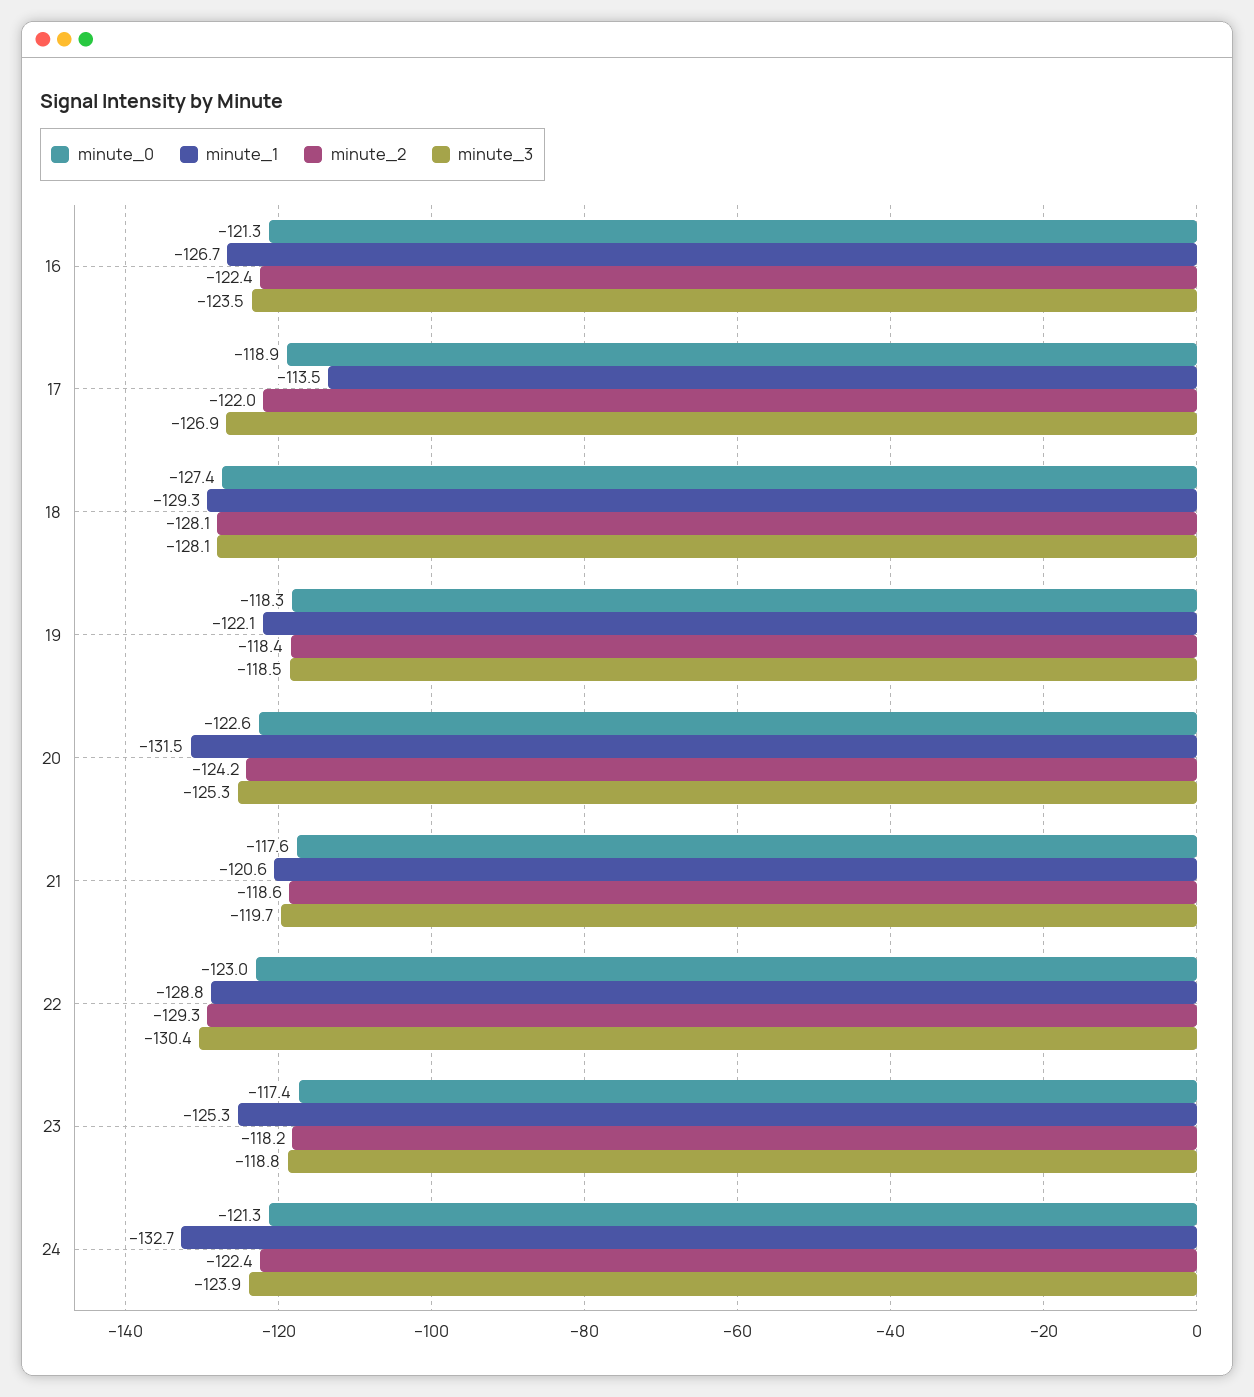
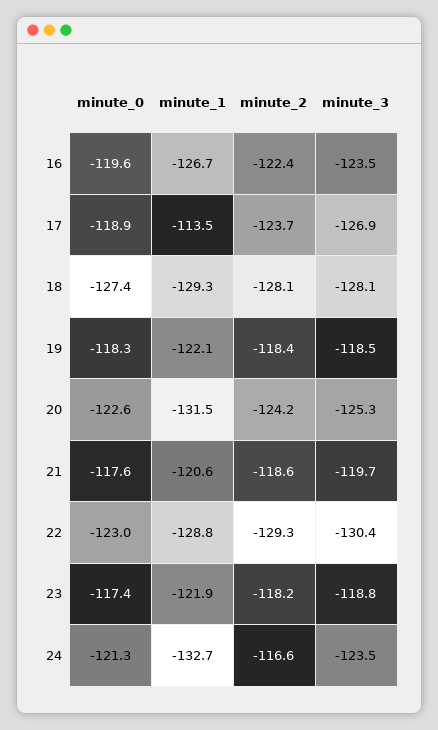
minute_0, 16: -121.3 -> -119.6
minute_2, 17: -122 -> -123.7
minute_1, 23: -125.3 -> -121.9
minute_2, 24: -122.4 -> -116.6
minute_3, 24: -123.9 -> -123.5

